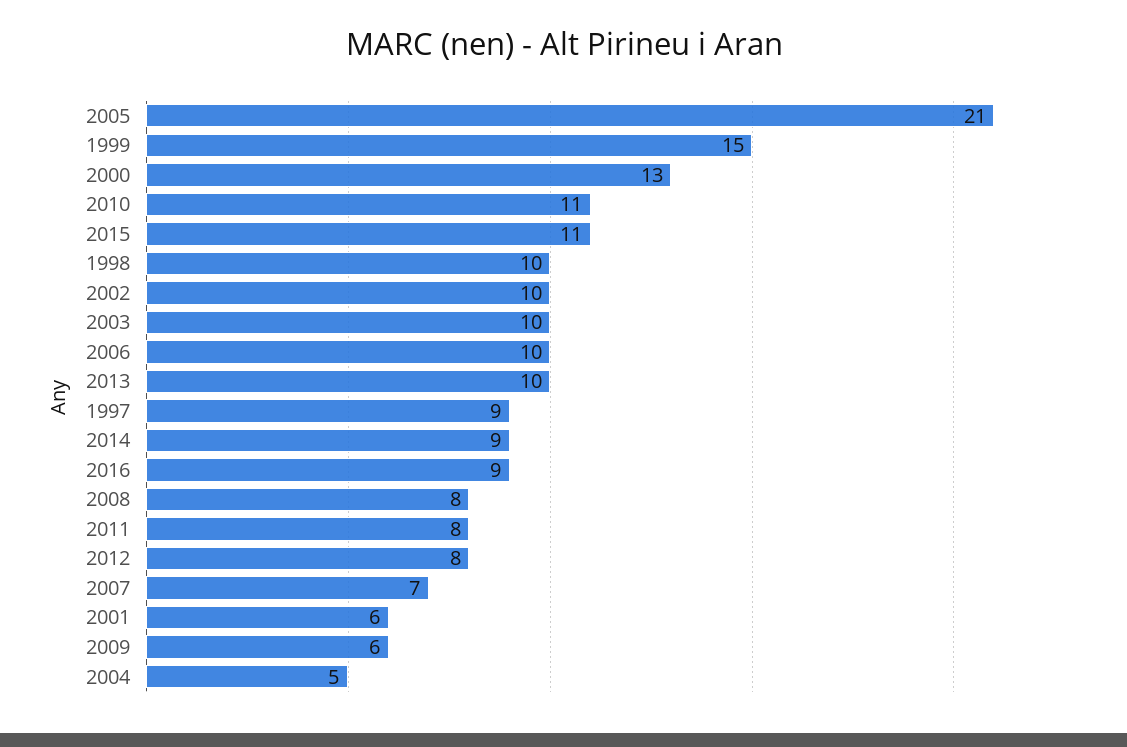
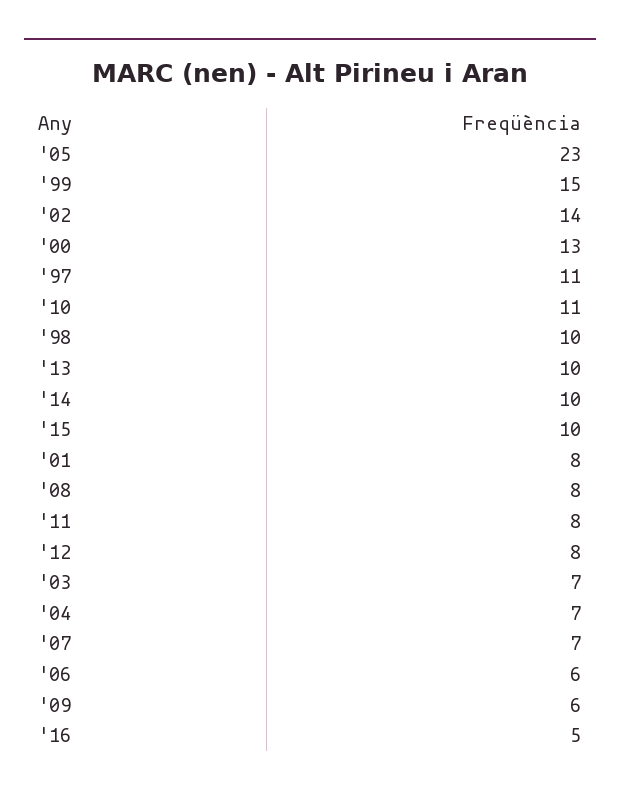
2005: 21 -> 23
2015: 11 -> 10
2002: 10 -> 14
2003: 10 -> 7
2006: 10 -> 6
1997: 9 -> 11
2014: 9 -> 10
2016: 9 -> 5
2001: 6 -> 8
2004: 5 -> 7

